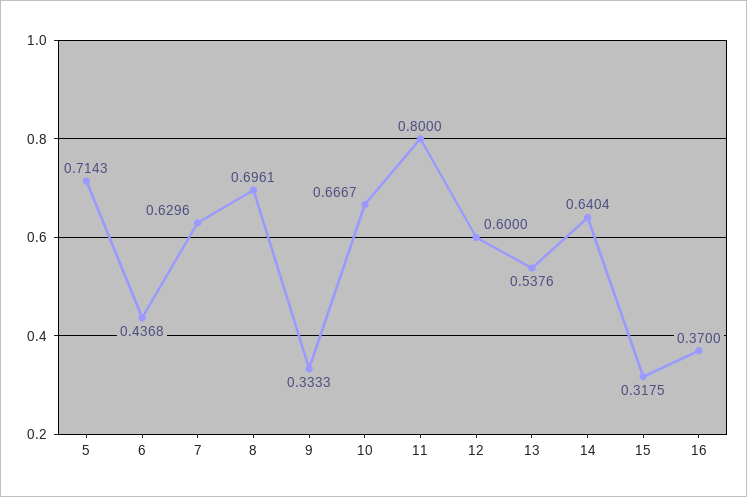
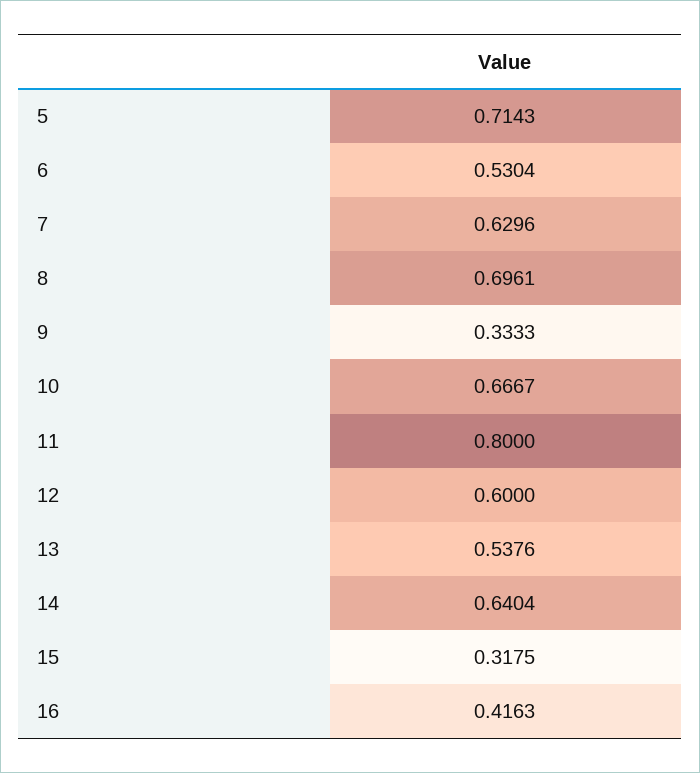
6: 0.4368 -> 0.5304
16: 0.37 -> 0.4163

